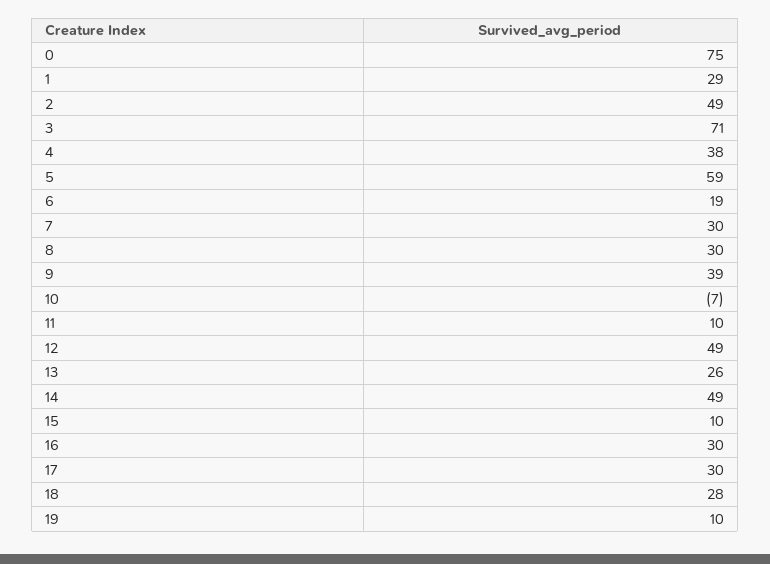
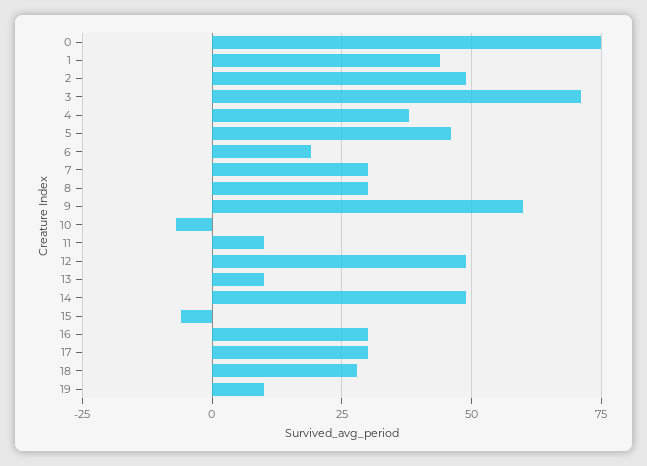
1: 29 -> 45
5: 59 -> 45
9: 39 -> 60
13: 26 -> 10
15: 10 -> -5

